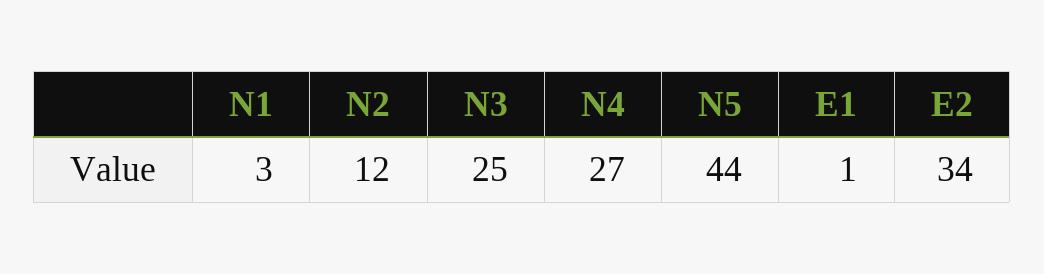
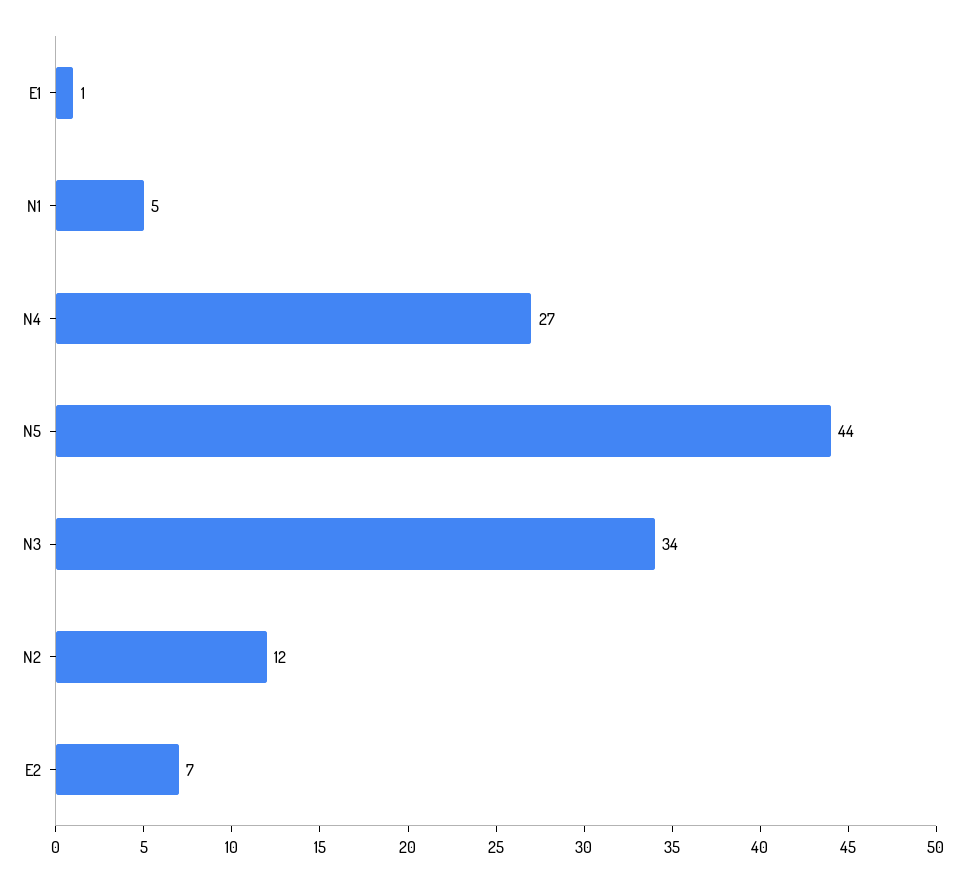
N1: 3 -> 5
N3: 25 -> 34
E2: 34 -> 7

